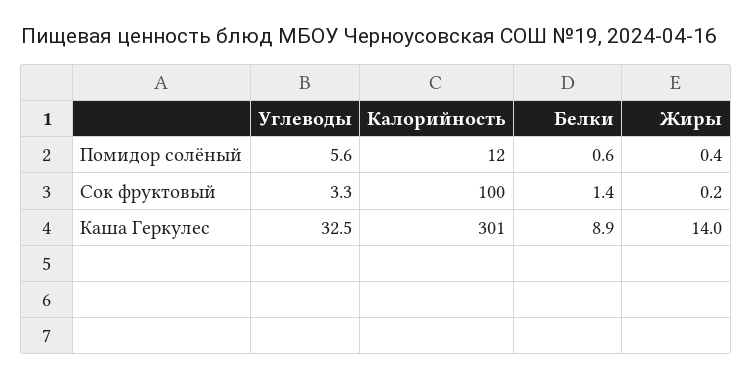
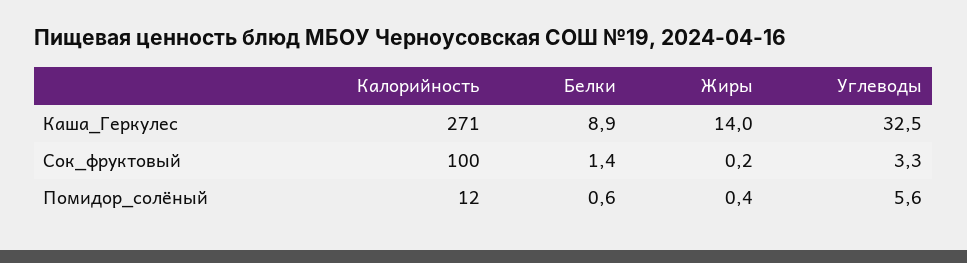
Калорийность, Каша Геркулес: 301 -> 271

